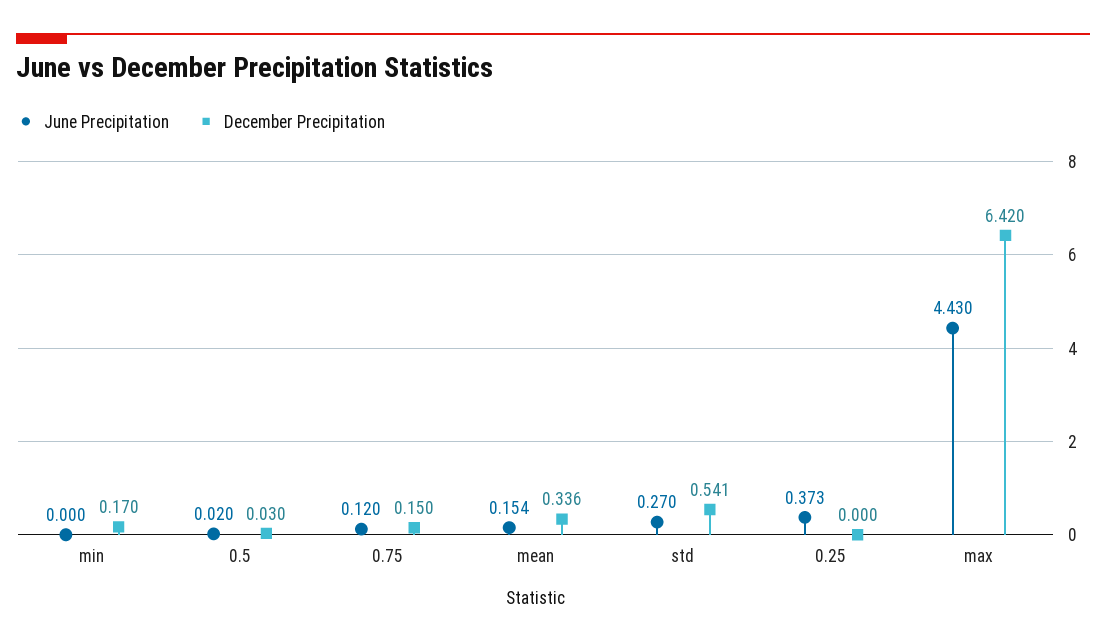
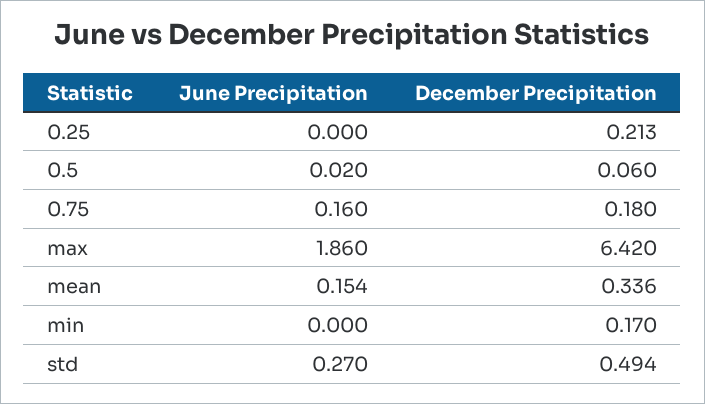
December Precipitation, 0.5: 0.03 -> 0.06
June Precipitation, 0.75: 0.12 -> 0.16
December Precipitation, 0.75: 0.15 -> 0.18
December Precipitation, std: 0.541 -> 0.494
June Precipitation, 0.25: 0.373 -> 0
December Precipitation, 0.25: 0 -> 0.213
June Precipitation, max: 4.43 -> 1.86

